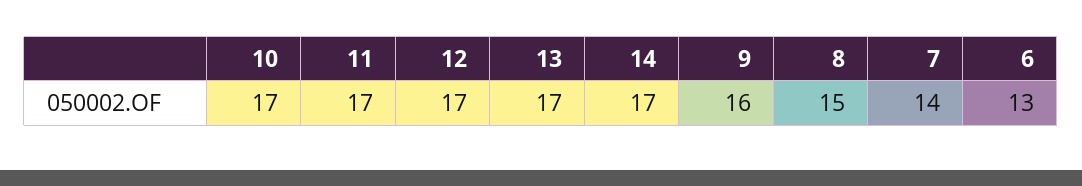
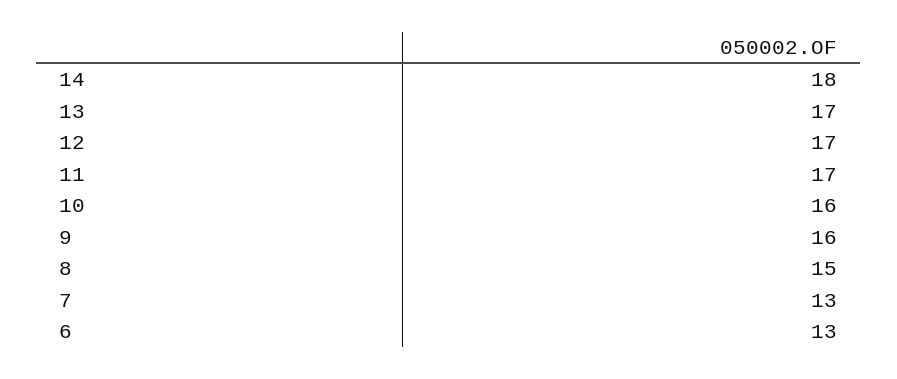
10: 17 -> 16
14: 17 -> 18
7: 14 -> 13

